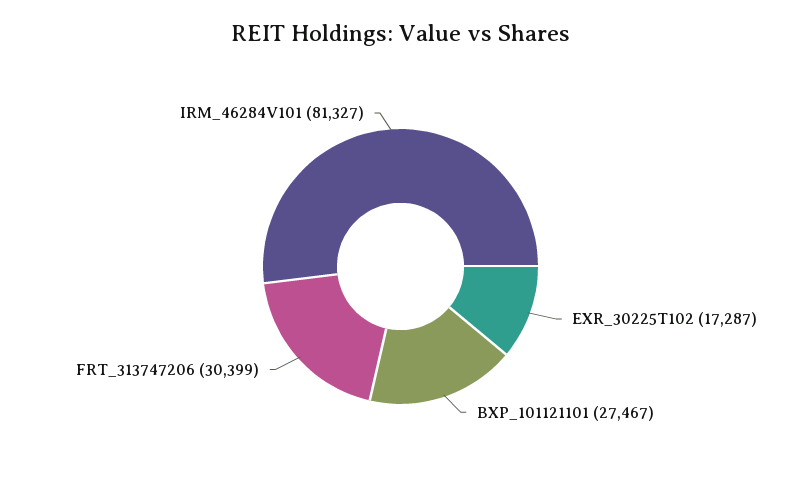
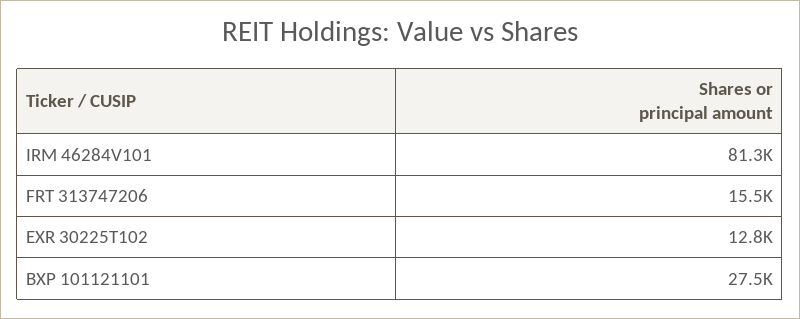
EXR_30225T102: 17287 -> 12800
FRT_313747206: 30399 -> 15500

